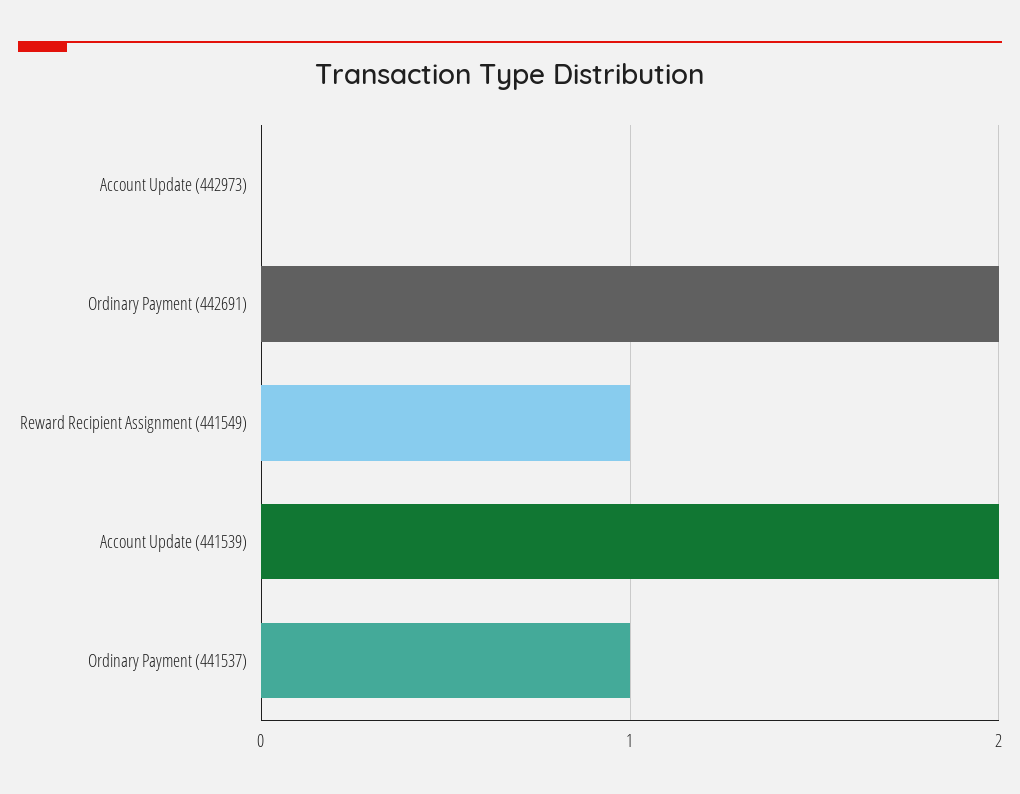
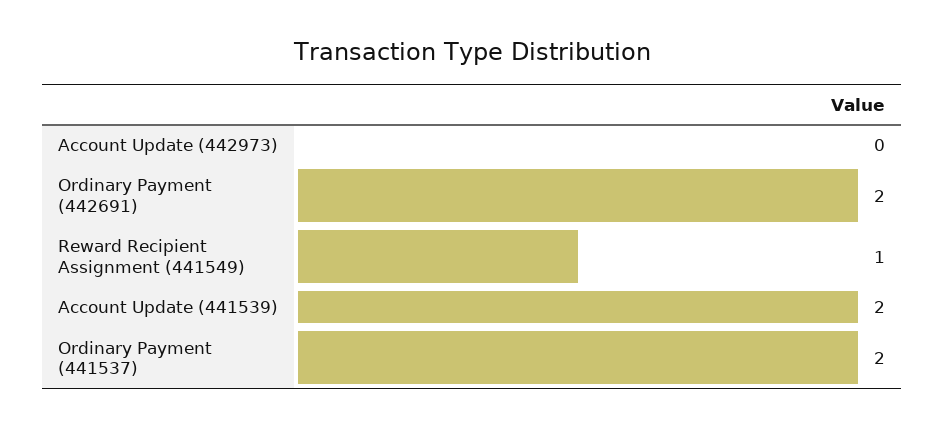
Ordinary Payment (441537): 1 -> 2

